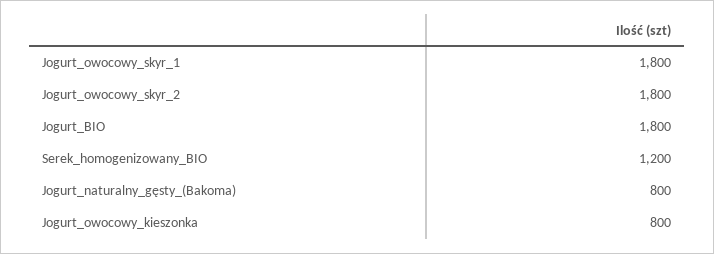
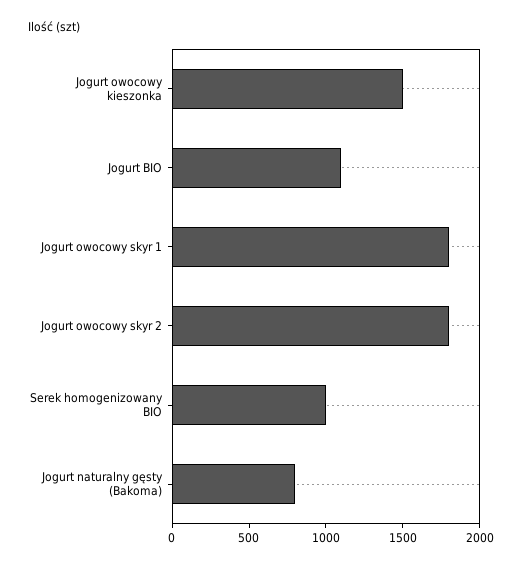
Jogurt_BIO: 1800 -> 1100
Serek_homogenizowany_BIO: 1200 -> 1000
Jogurt_owocowy_kieszonka: 800 -> 1500

